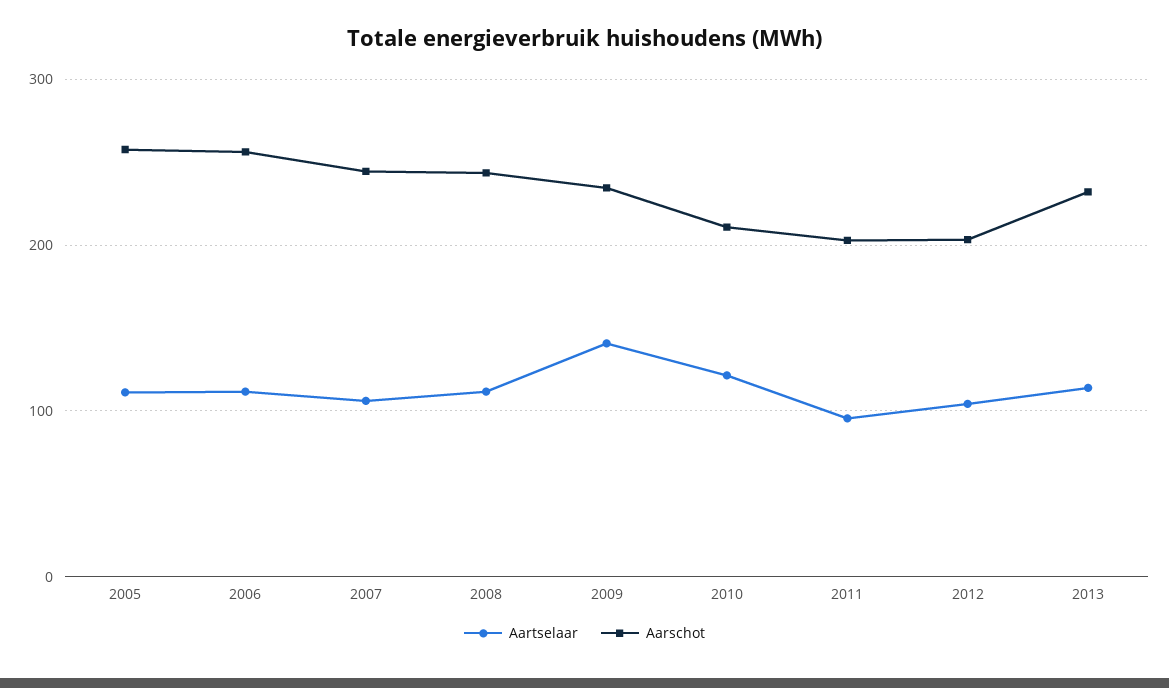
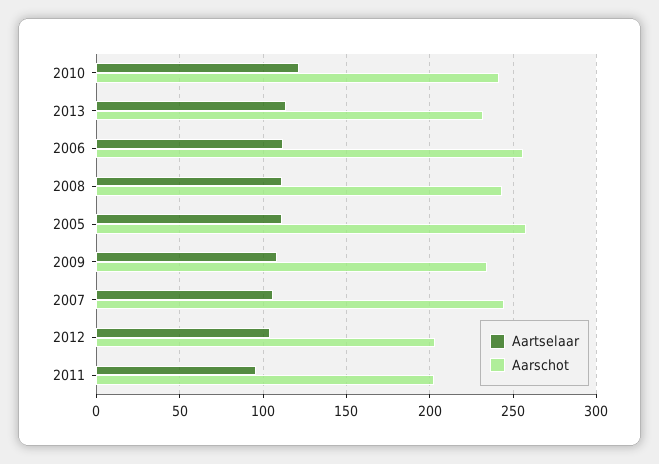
Aartselaar, 2009: 140 -> 110
Aarschot, 2010: 210 -> 240

